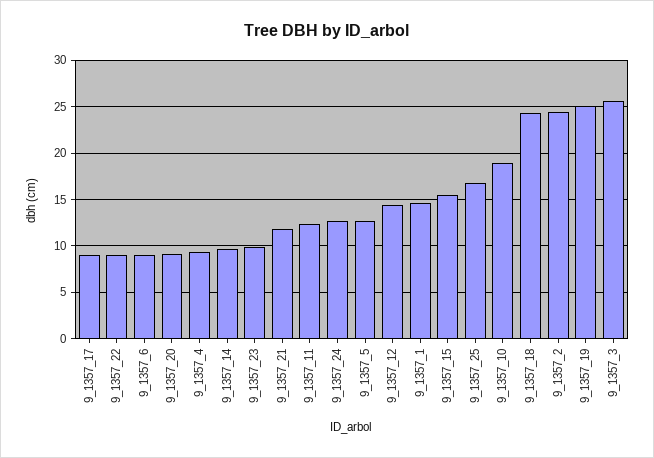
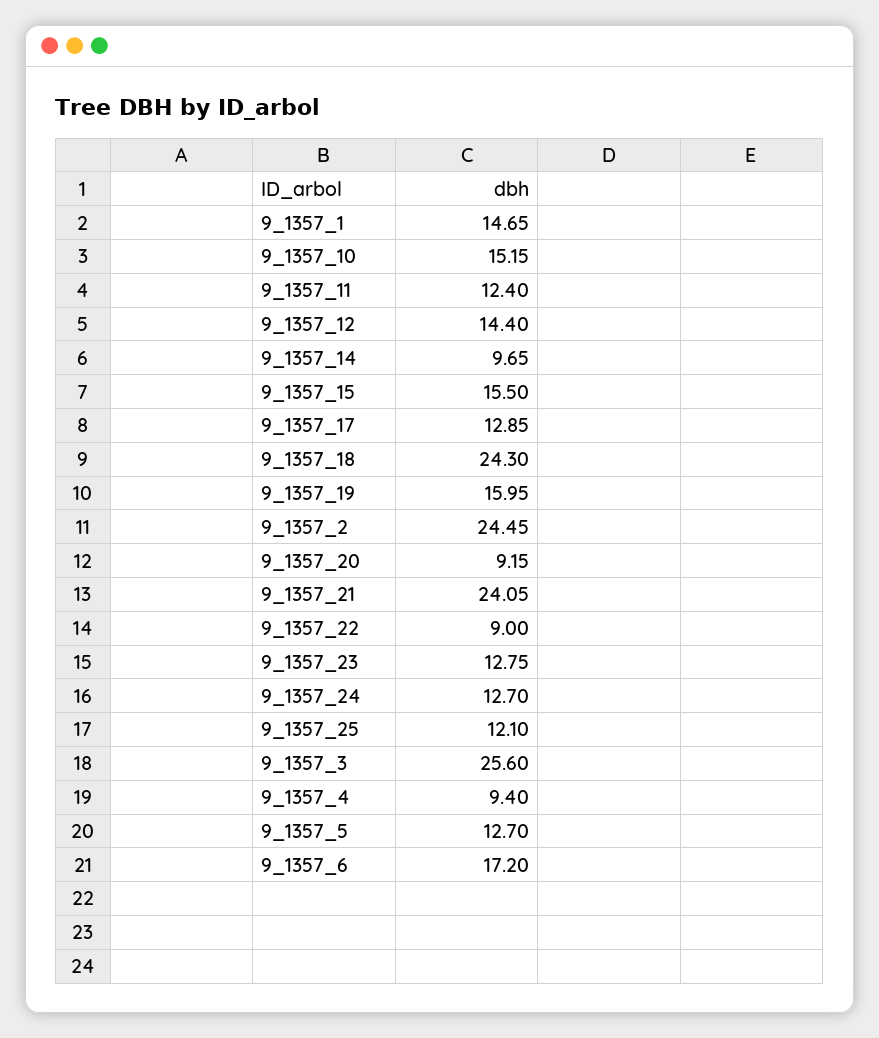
9_1357_17: 9 -> 12.85
9_1357_6: 9 -> 17.2
9_1357_23: 10 -> 12.75
9_1357_21: 12 -> 24.05
9_1357_25: 17 -> 12.1
9_1357_10: 19 -> 15.15
9_1357_19: 25 -> 15.95

